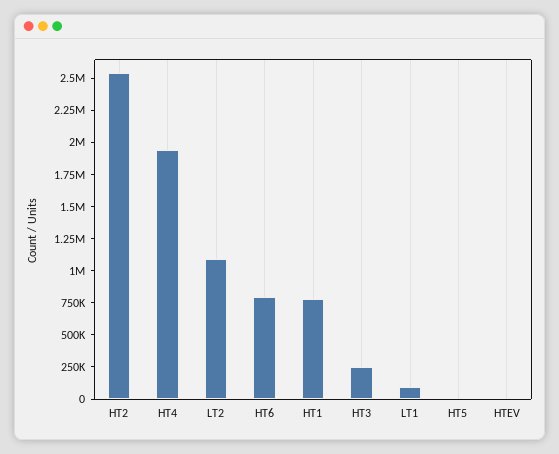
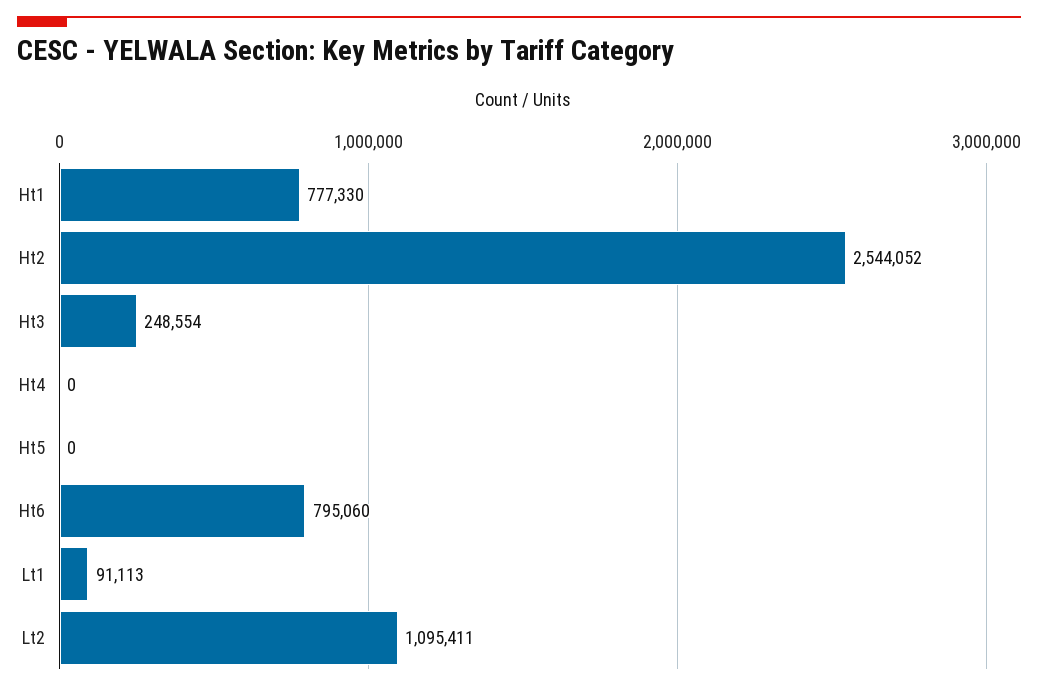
HT4: 2000000 -> 0
HTEV: 0 -> none

